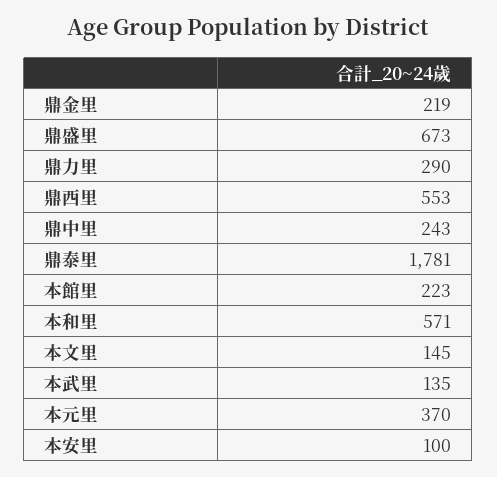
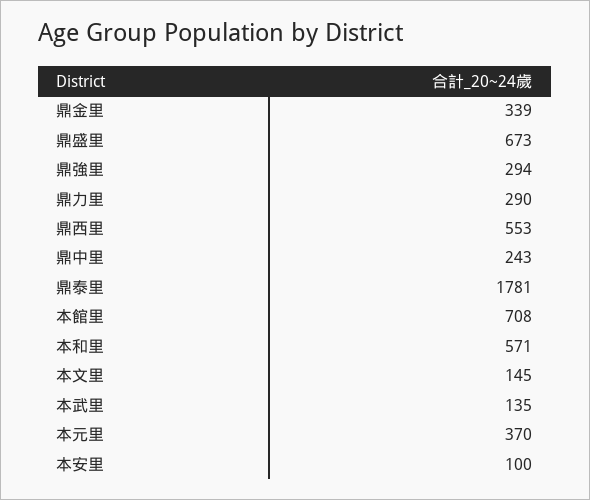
鼎金里: 219 -> 339
本館里: 223 -> 708
鼎強里: none -> 294

